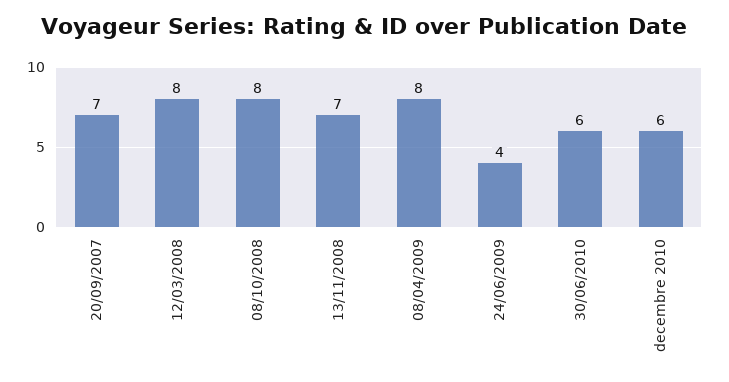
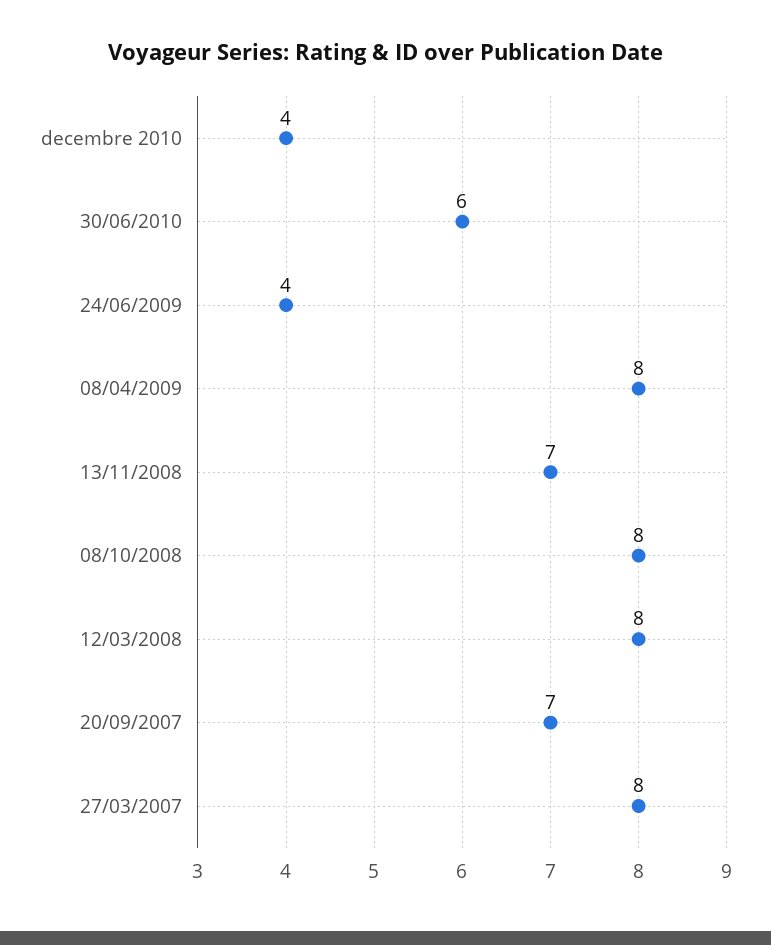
decembre 2010: 6 -> 4
27/03/2007: none -> 8

